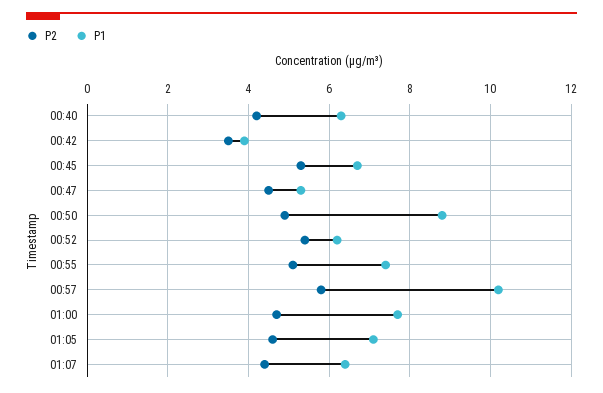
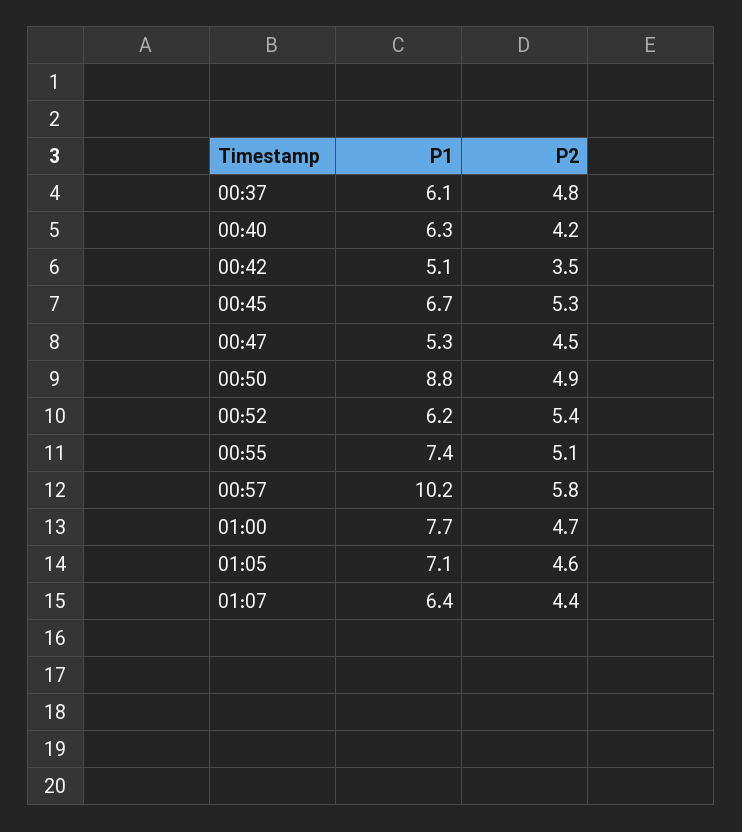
P1, 00:42: 4 -> 5.1
P1, 00:37: none -> 6.1
P2, 00:37: none -> 4.8

